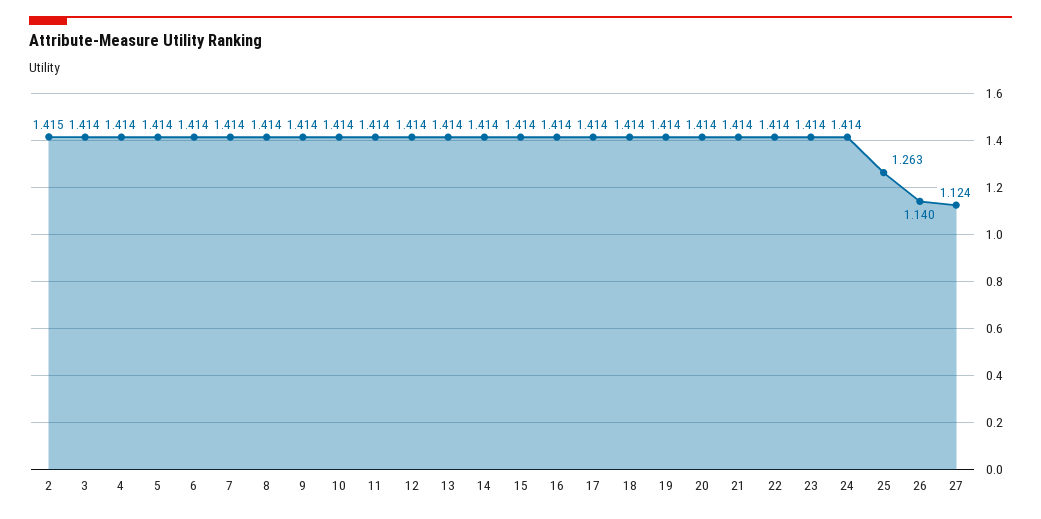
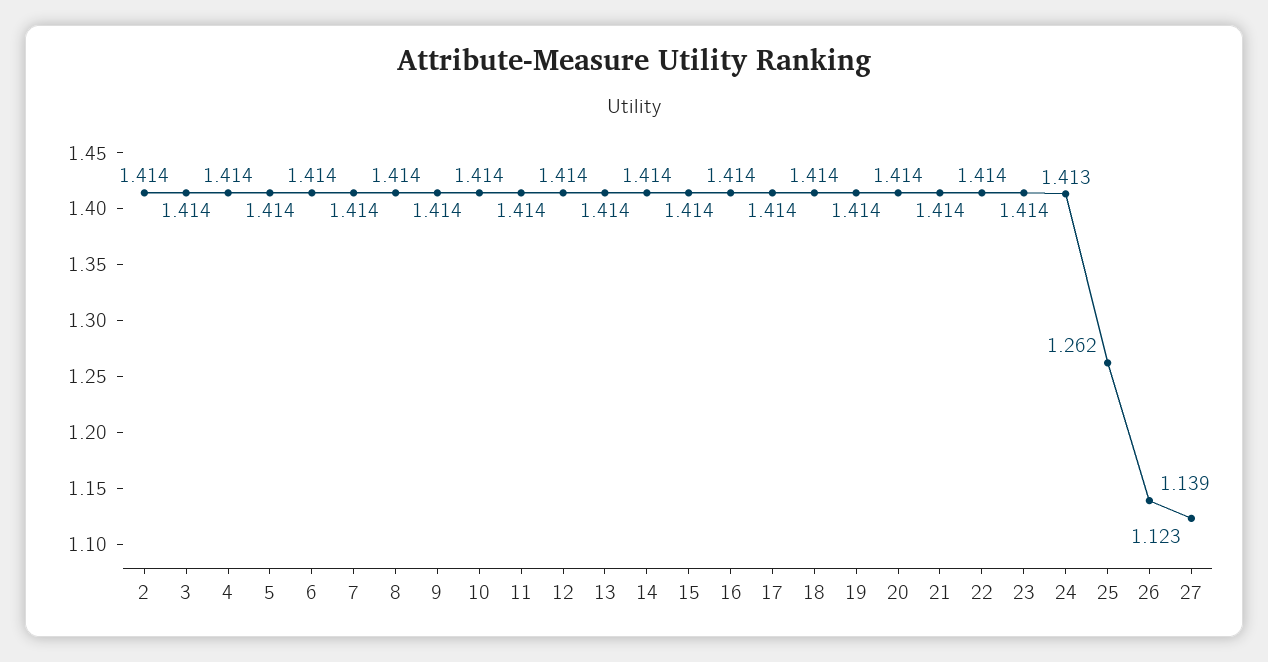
2: 1.415 -> 1.414
24: 1.414 -> 1.413
25: 1.263 -> 1.262
26: 1.14 -> 1.139
27: 1.124 -> 1.123

